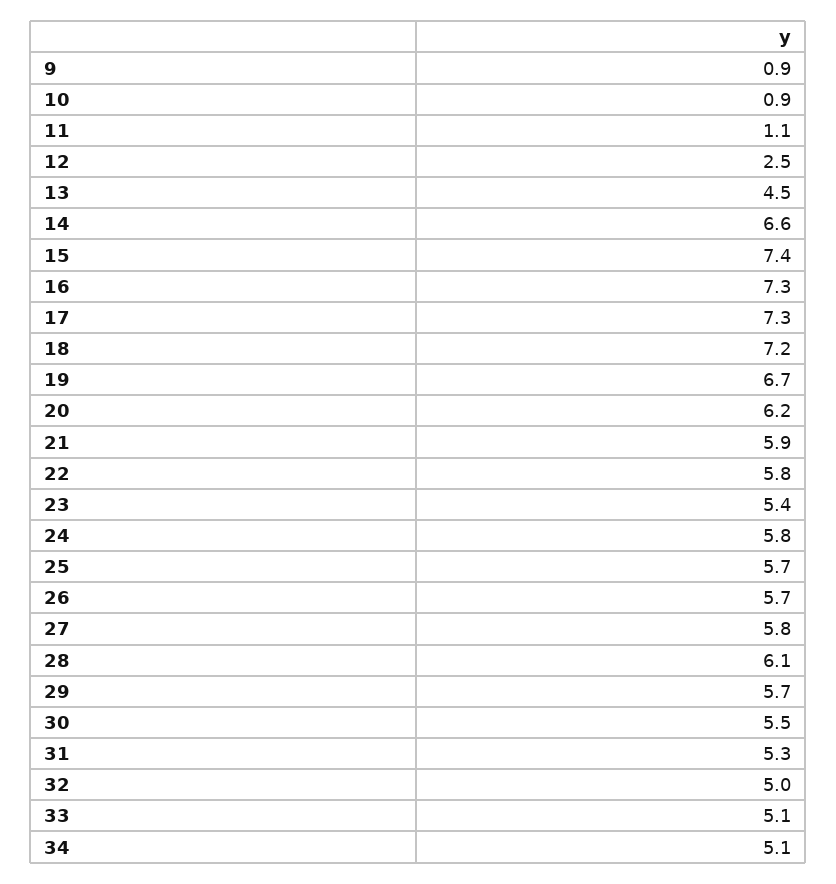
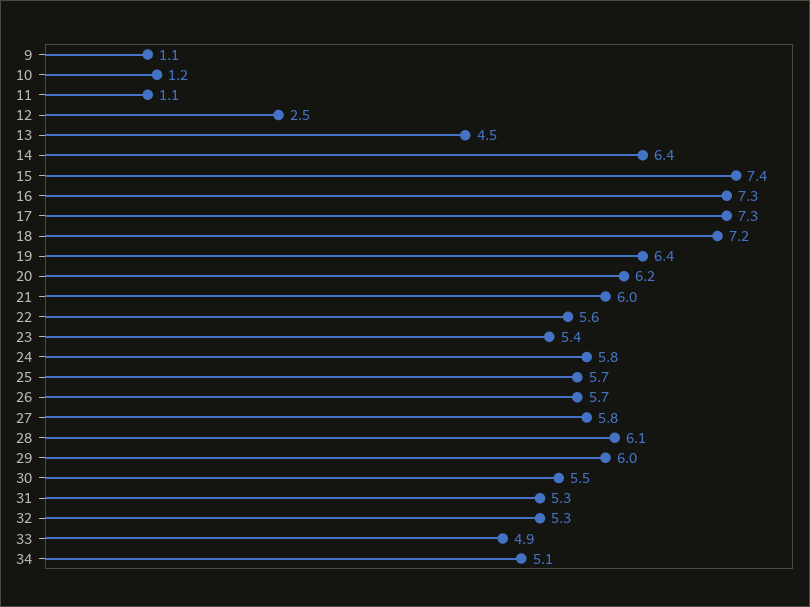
9: 0.9 -> 1.1
10: 0.9 -> 1.2
14: 6.6 -> 6.4
19: 6.7 -> 6.4
21: 5.9 -> 6
22: 5.8 -> 5.6
29: 5.7 -> 6
32: 5 -> 5.3
33: 5.1 -> 4.9

